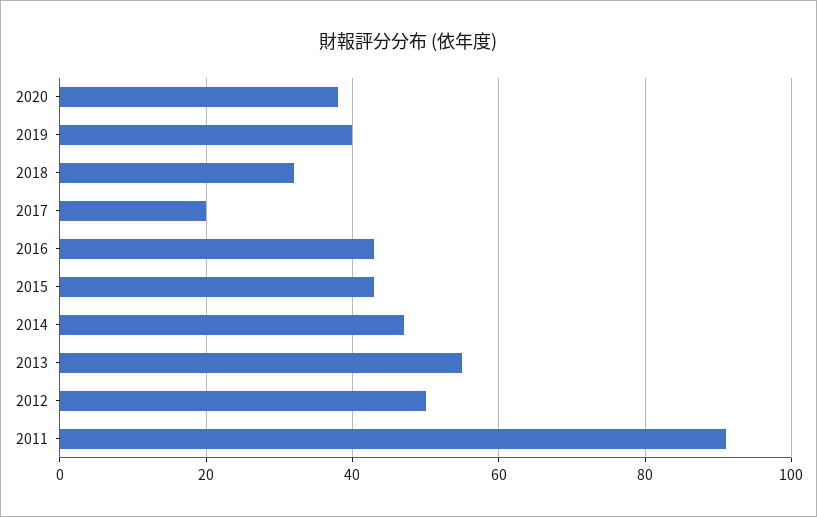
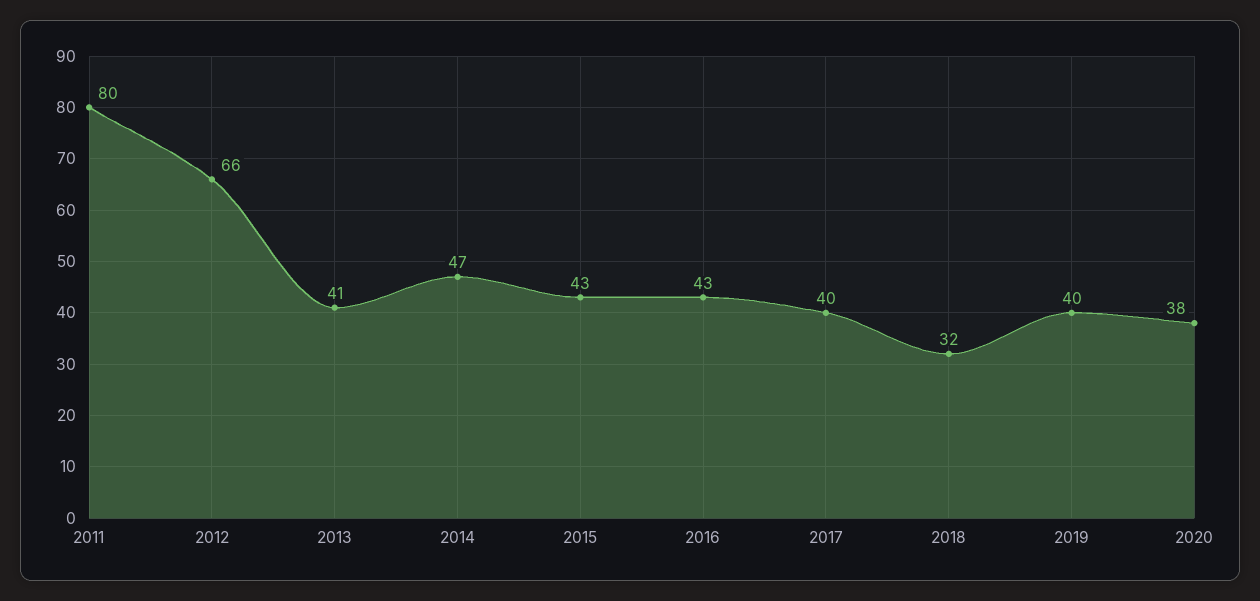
2017: 20 -> 40
2013: 55 -> 41
2012: 50 -> 66
2011: 90 -> 80

